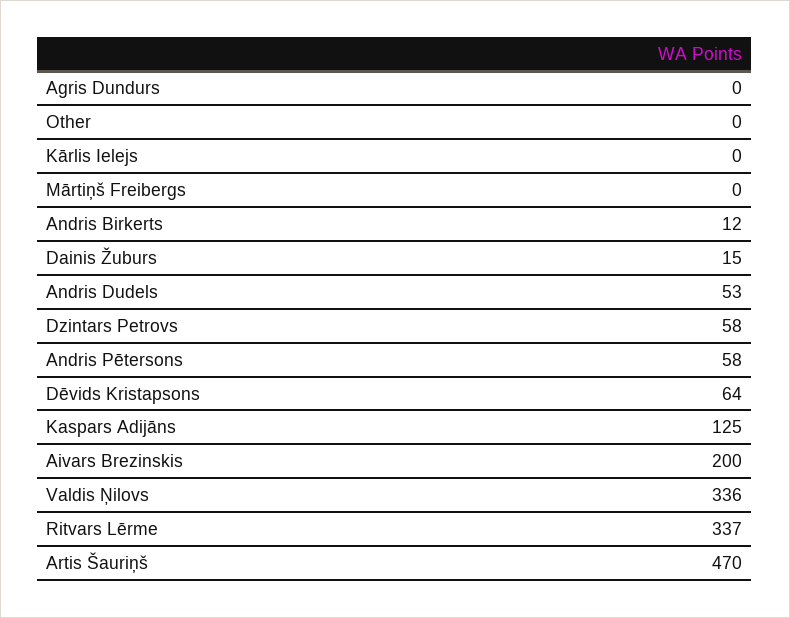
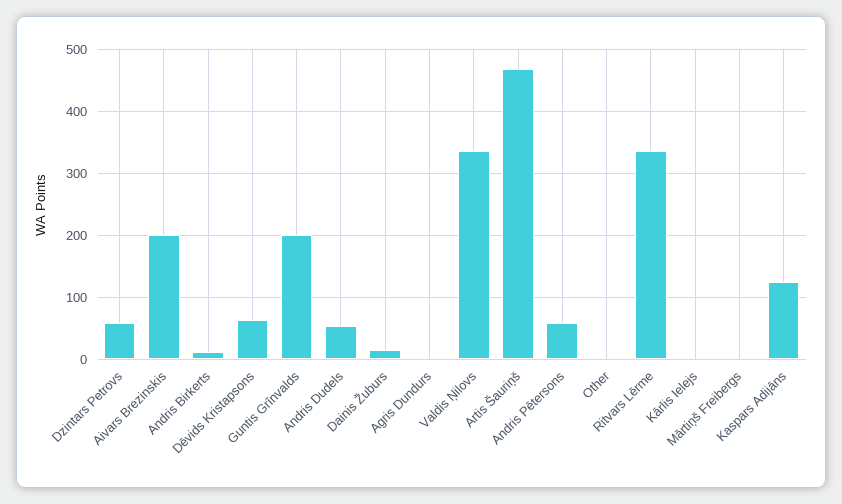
Guntis Grīnvalds: none -> 200

